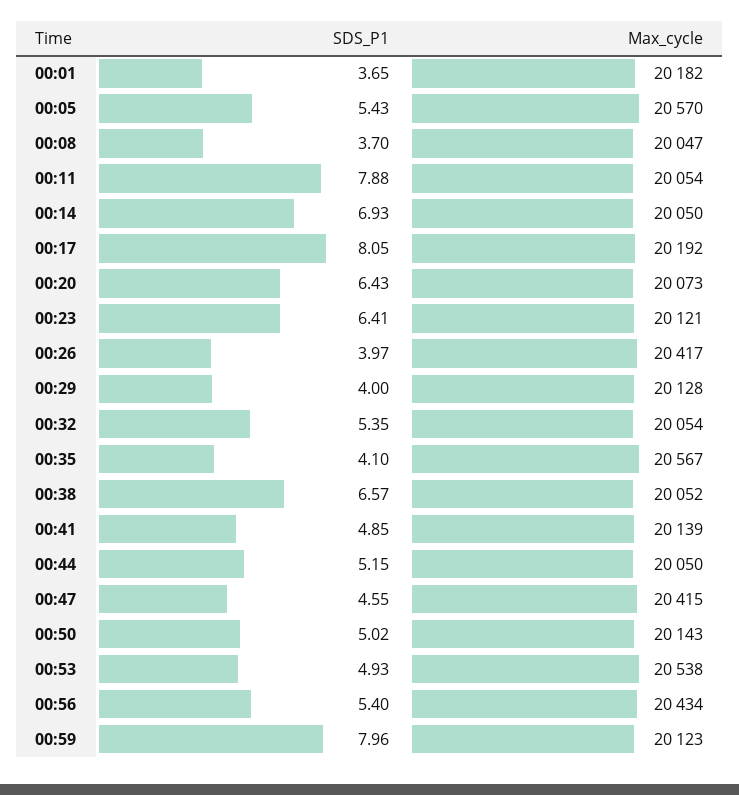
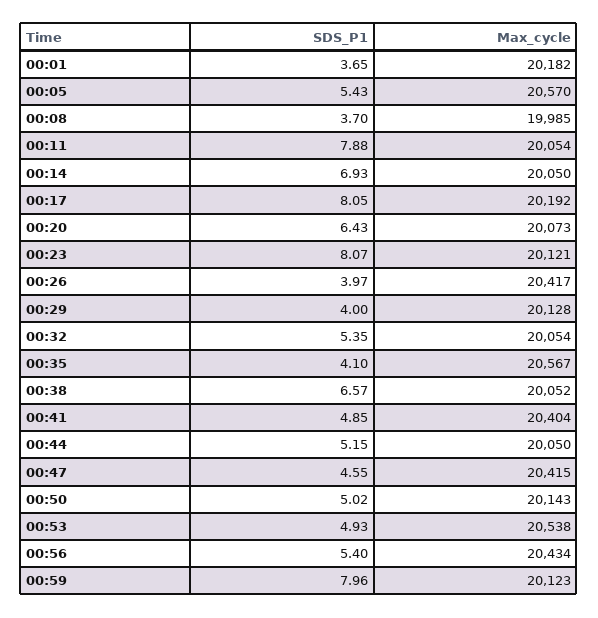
Max_cycle, 00:08: 20047 -> 19985
SDS_P1, 00:23: 6.41 -> 8.07
Max_cycle, 00:41: 20139 -> 20404

